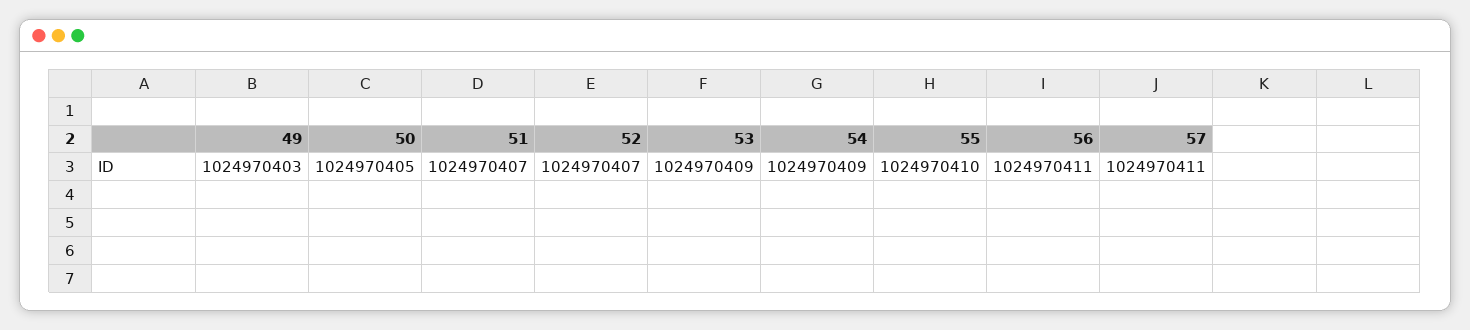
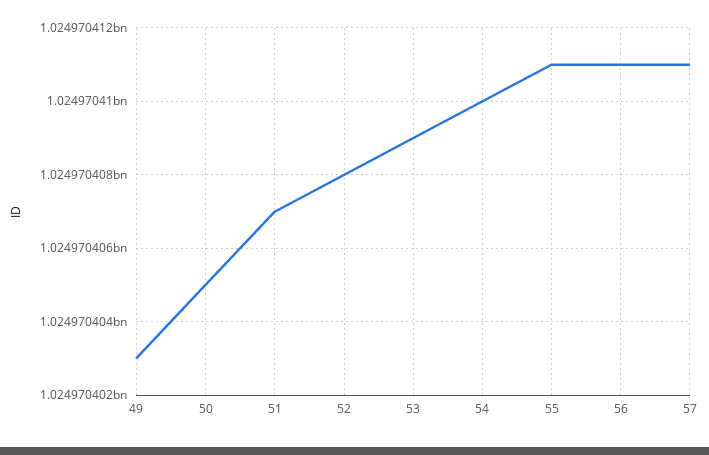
52: 1024970407 -> 1024970408
54: 1024970409 -> 1024970410
55: 1024970410 -> 1024970411

